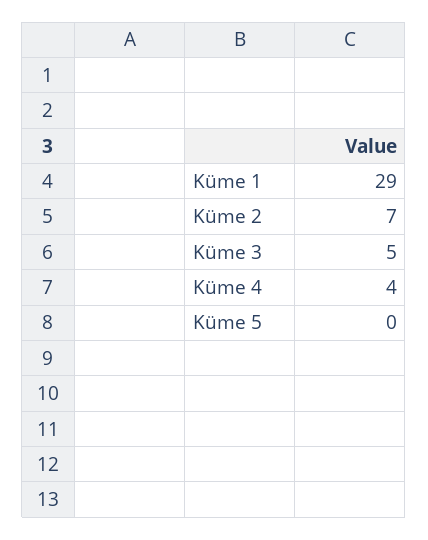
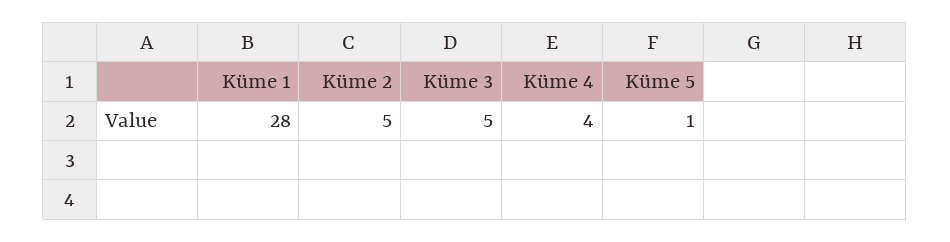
Küme 1: 29 -> 28
Küme 2: 7 -> 5
Küme 5: 0 -> 1

